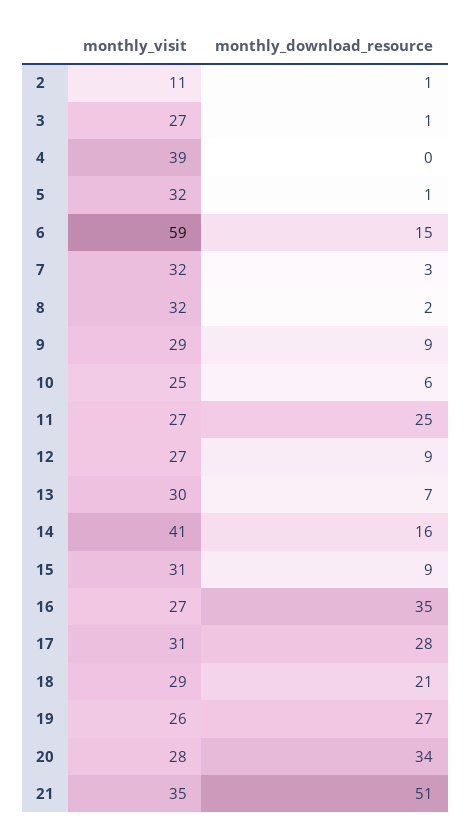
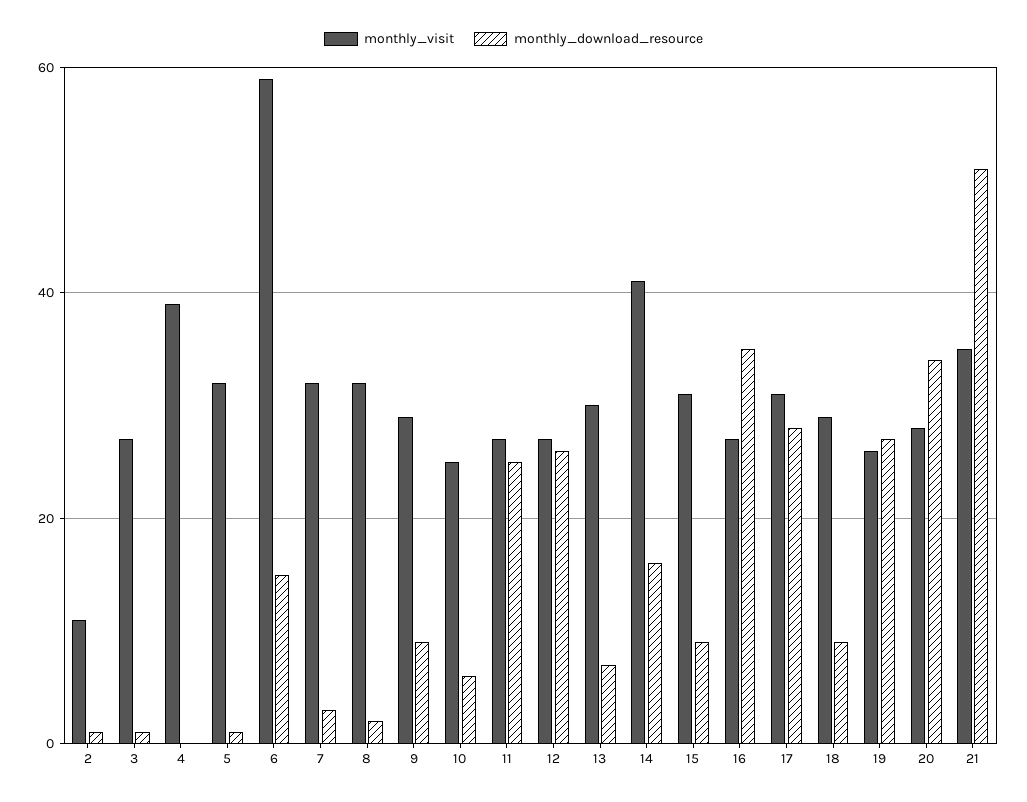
monthly_download_resource, 12: 9 -> 25
monthly_download_resource, 18: 21 -> 10

